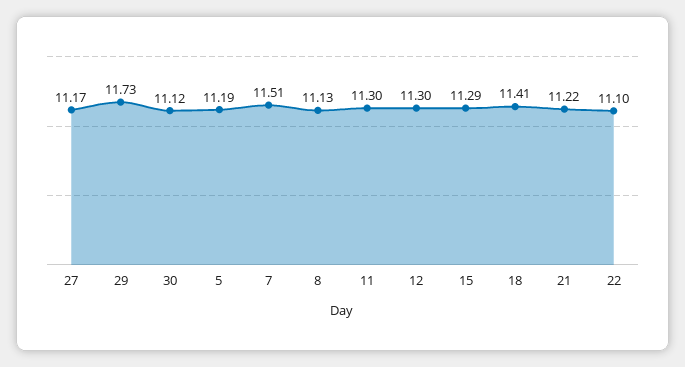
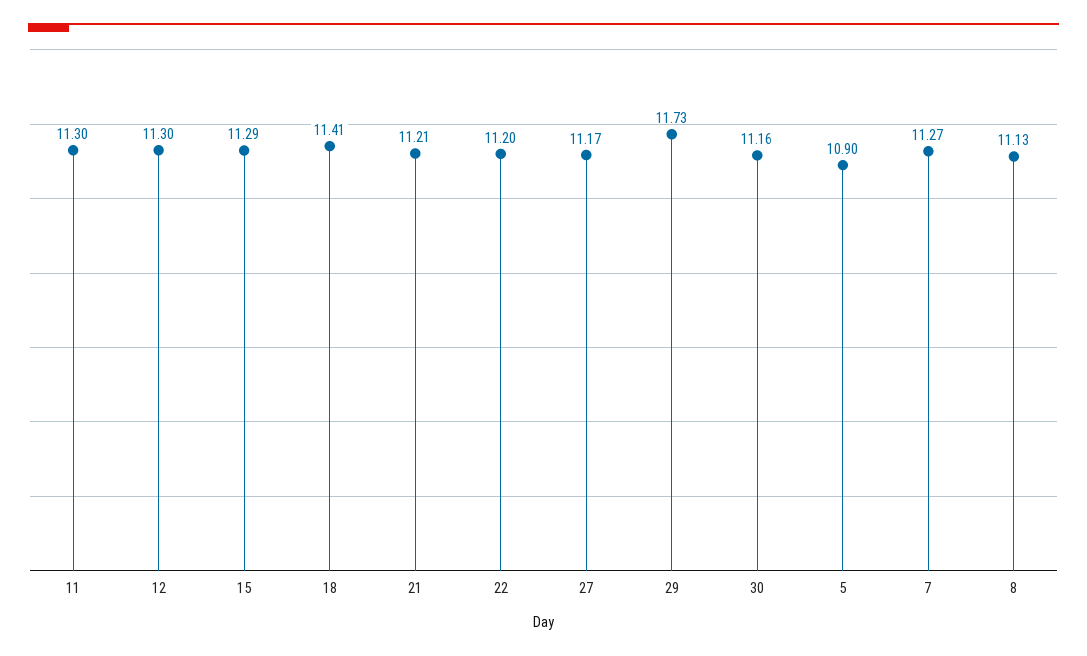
30: 11.12 -> 11.16
5: 11.19 -> 10.9
7: 11.51 -> 11.27
21: 11.22 -> 11.21
22: 11.1 -> 11.2

